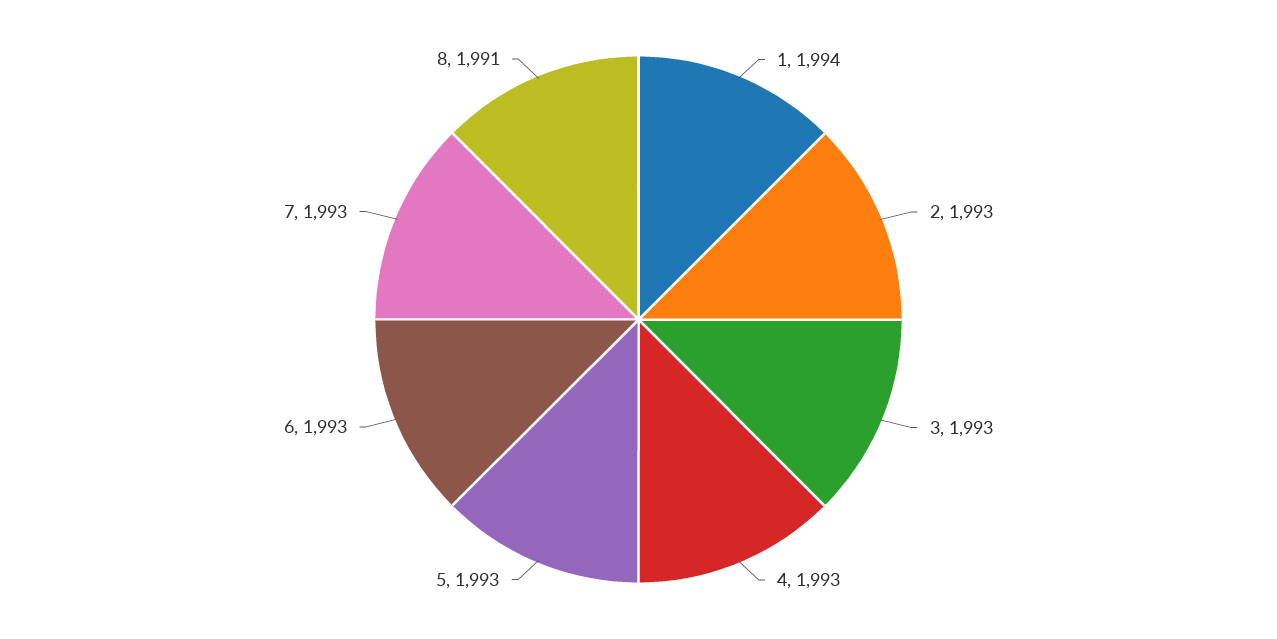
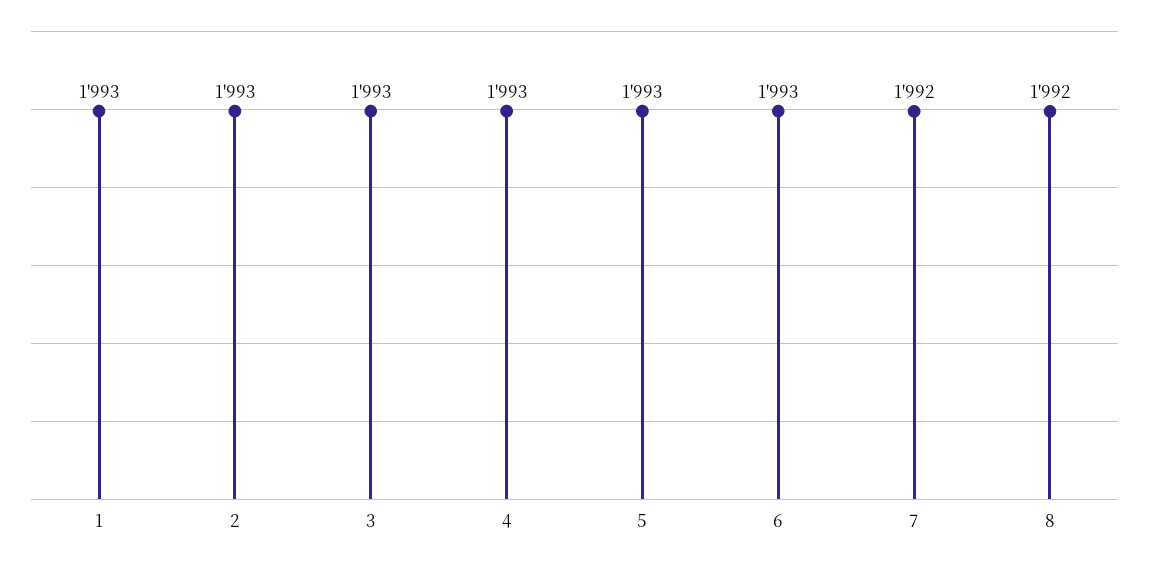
1: 1994 -> 1993
7: 1993 -> 1992
8: 1991 -> 1992

